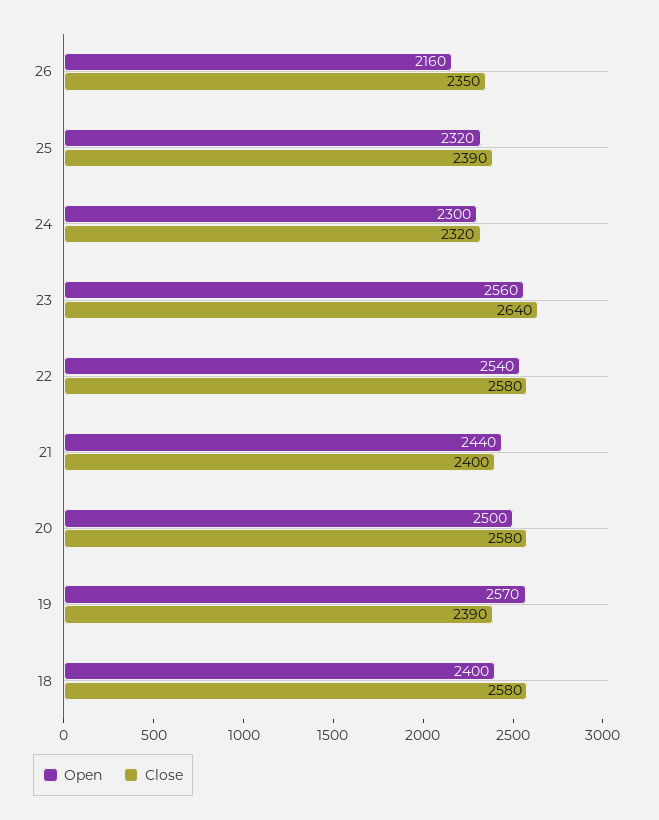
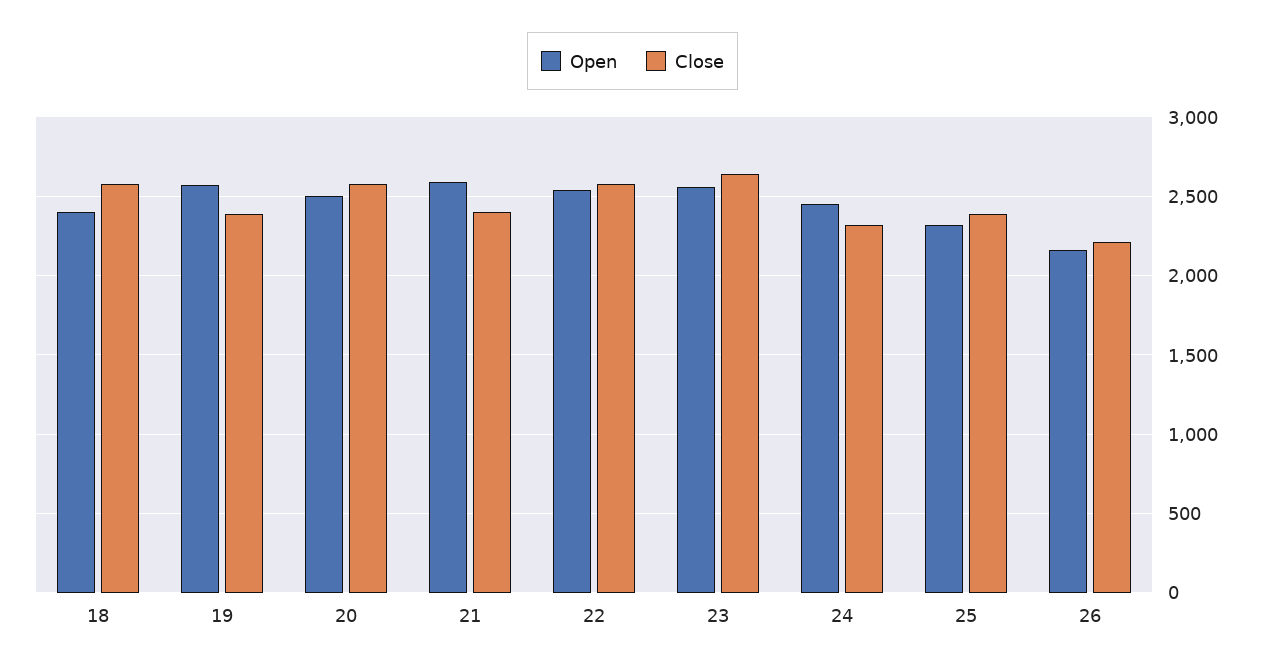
Close, 26: 2350 -> 2200
Open, 24: 2300 -> 2450
Open, 21: 2440 -> 2600

